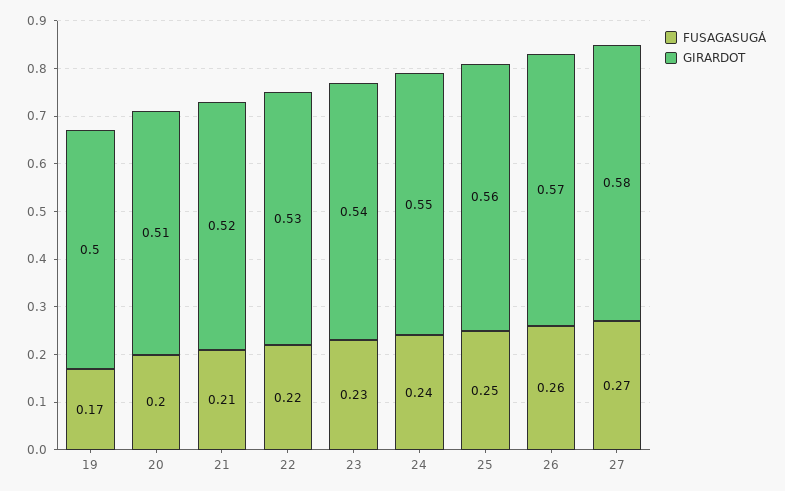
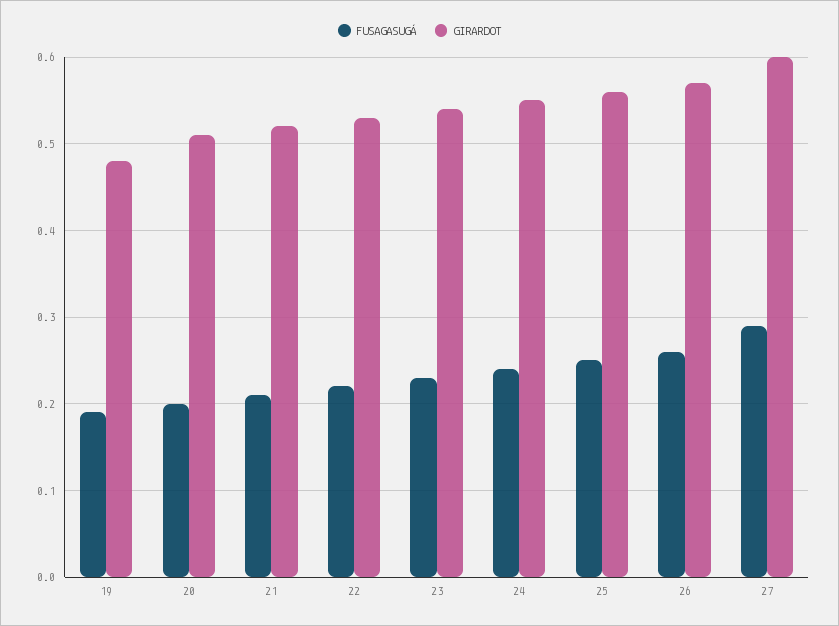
FUSAGASUGÁ, 19: 0.17 -> 0.19
GIRARDOT, 19: 0.5 -> 0.48
FUSAGASUGÁ, 27: 0.27 -> 0.29
GIRARDOT, 27: 0.58 -> 0.6

